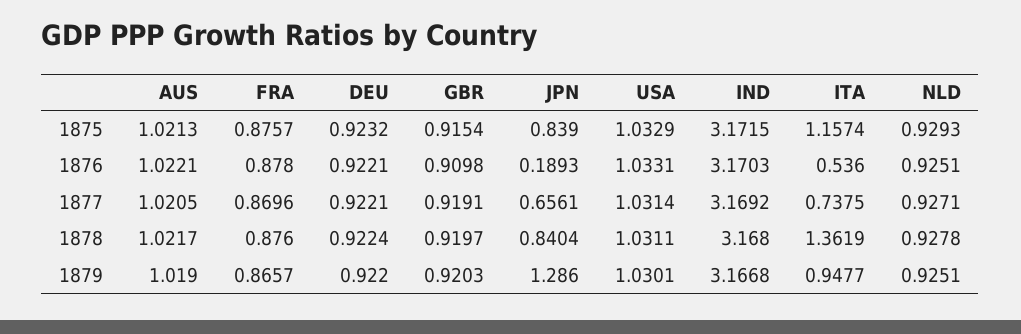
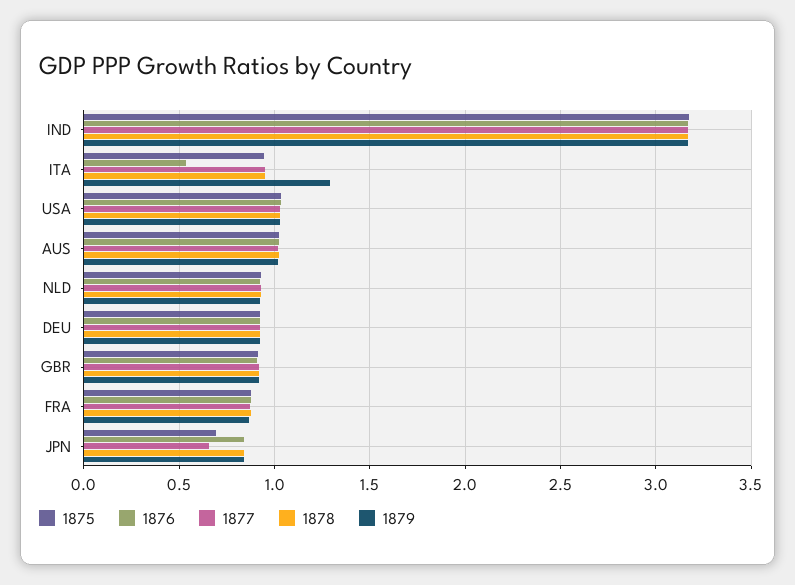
1875, JPN: 0.839 -> 0.7
1875, ITA: 1.1574 -> 0.95
1876, JPN: 0.1893 -> 0.85
1877, ITA: 0.7375 -> 0.95
1878, ITA: 1.3619 -> 0.95
1879, JPN: 1.286 -> 0.85
1879, ITA: 0.9477 -> 1.3

